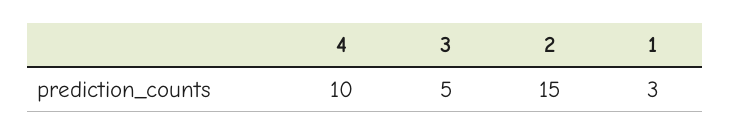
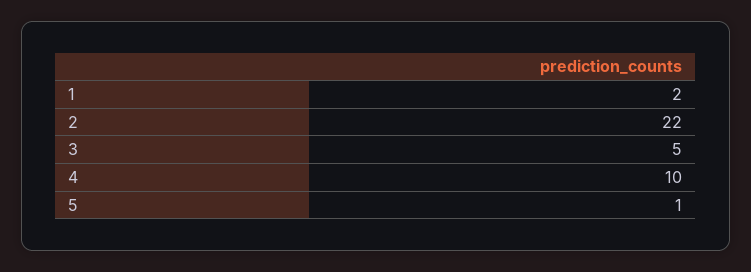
2: 15 -> 22
1: 3 -> 2
5: none -> 1

